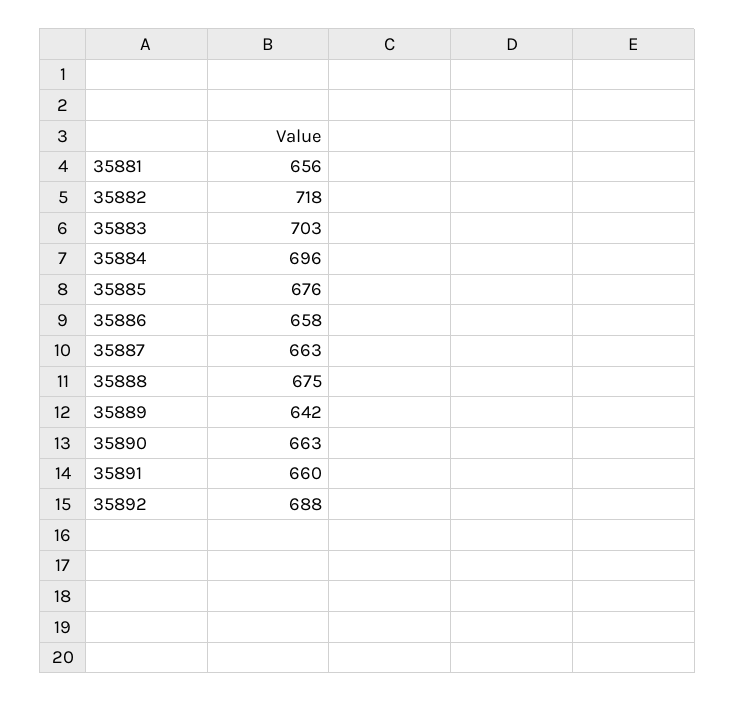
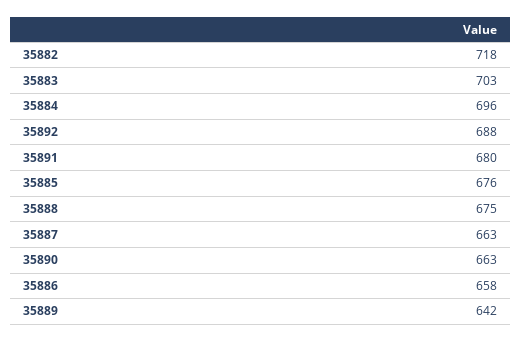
35881: 656 -> none
35891: 660 -> 680

